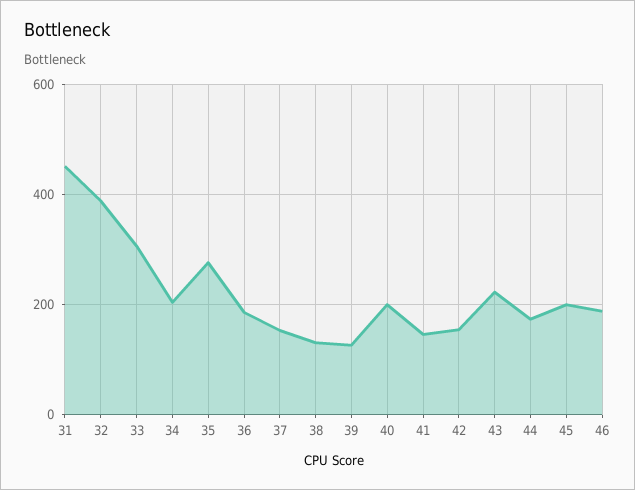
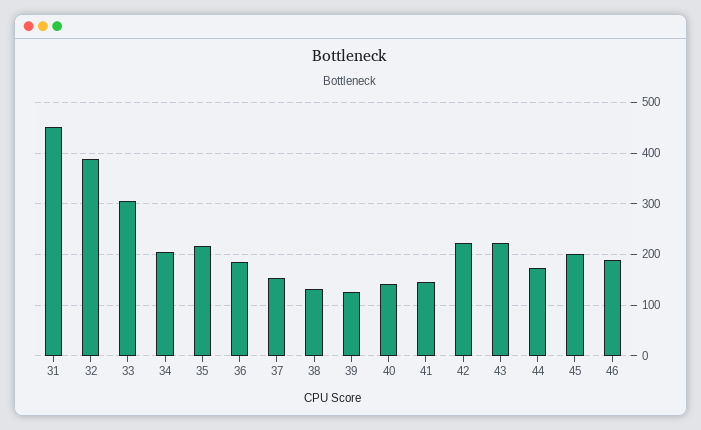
35: 280 -> 220
40: 200 -> 140
42: 160 -> 220

